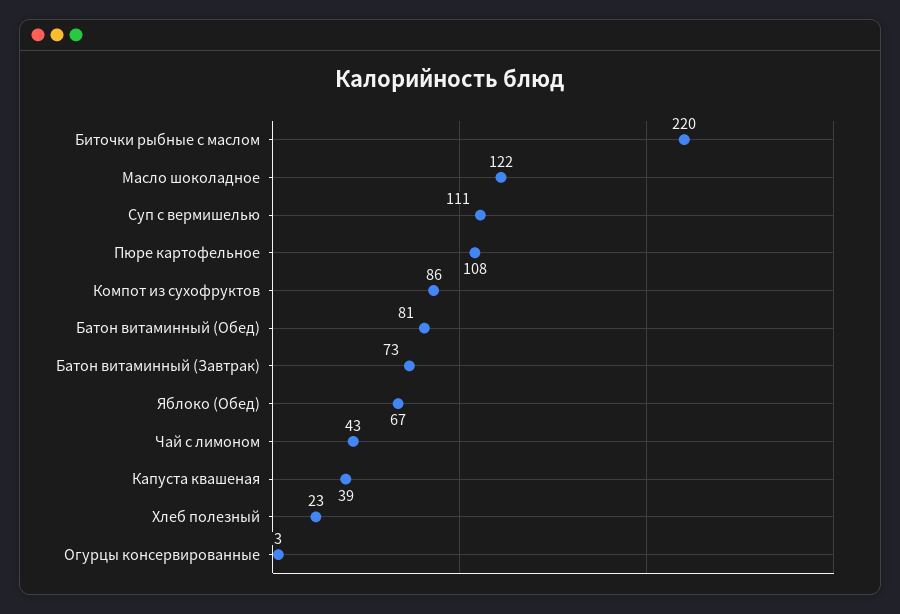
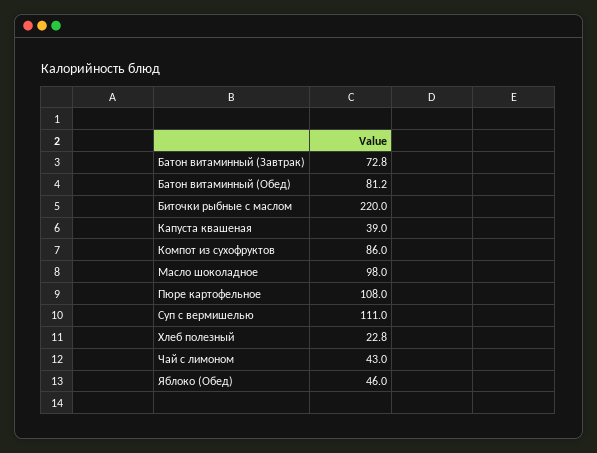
Масло шоколадное: 122 -> 98
Яблоко (Обед): 67 -> 46
Огурцы консервированные: 3 -> none

